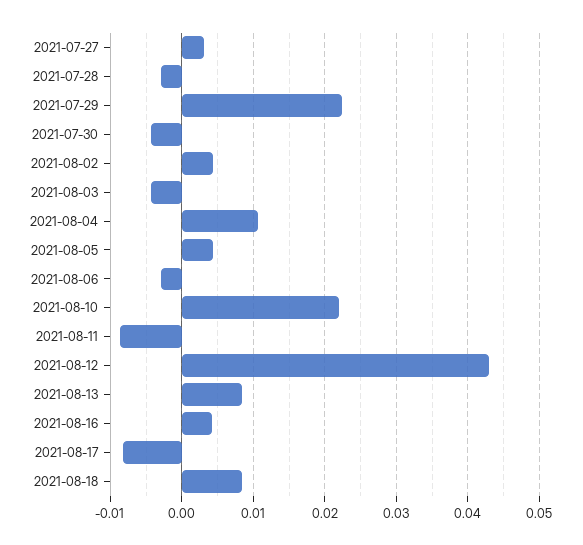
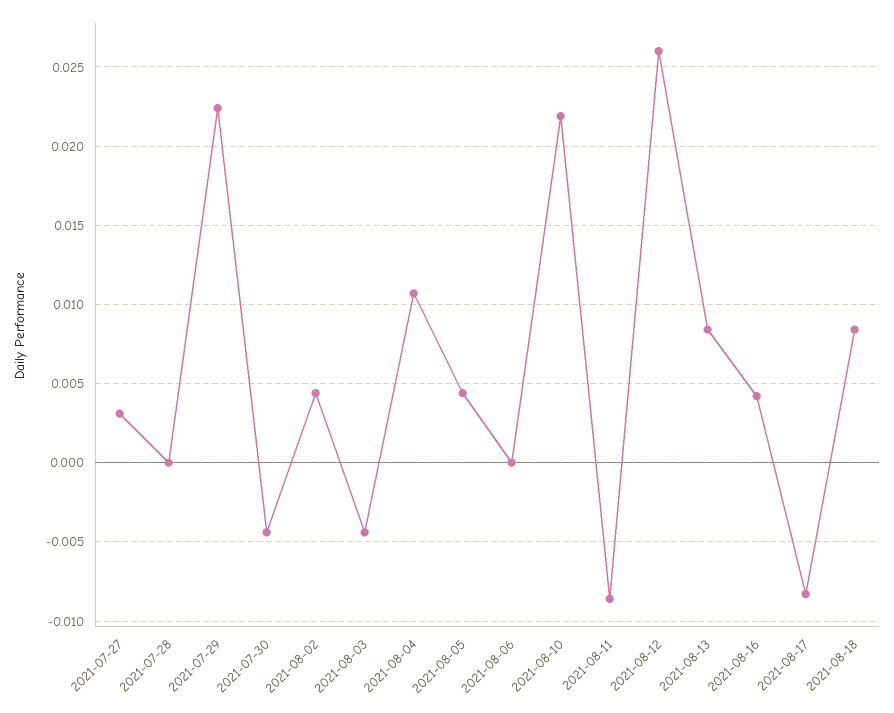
2021-07-28: -0.003 -> 0
2021-08-06: -0.003 -> 0
2021-08-12: 0.043 -> 0.026

